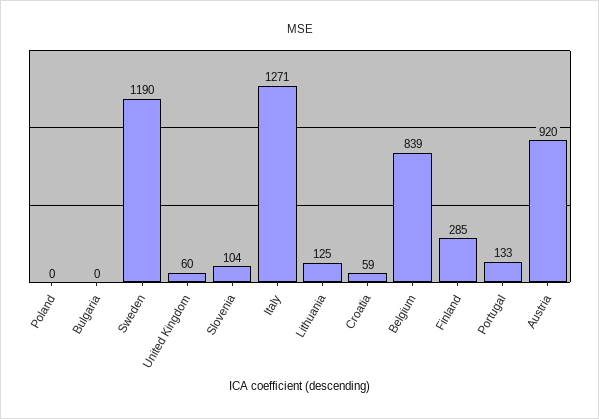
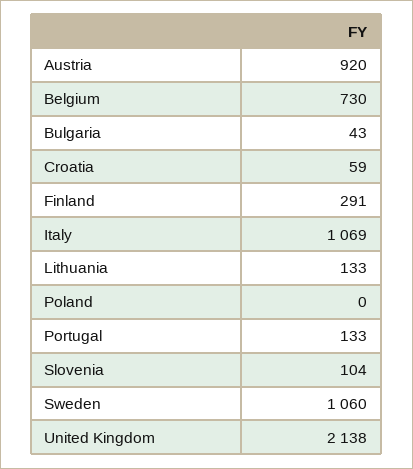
Bulgaria: 0 -> 43
Sweden: 1190 -> 1060
United Kingdom: 60 -> 2138
Italy: 1271 -> 1069
Lithuania: 125 -> 133
Belgium: 839 -> 730
Finland: 285 -> 291

